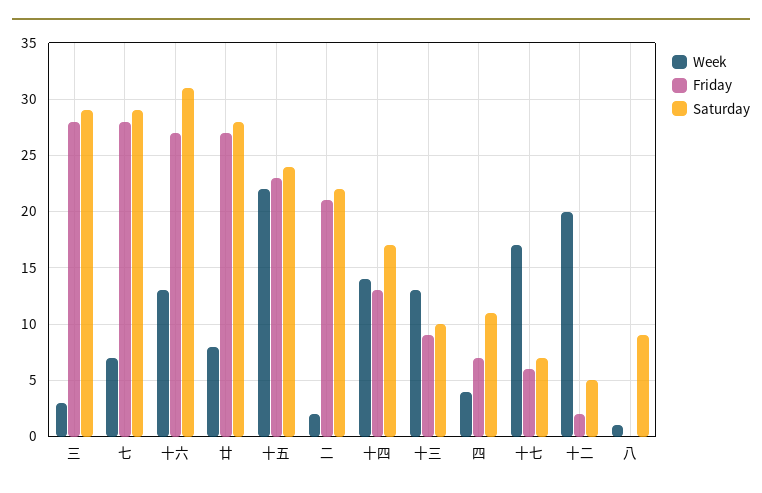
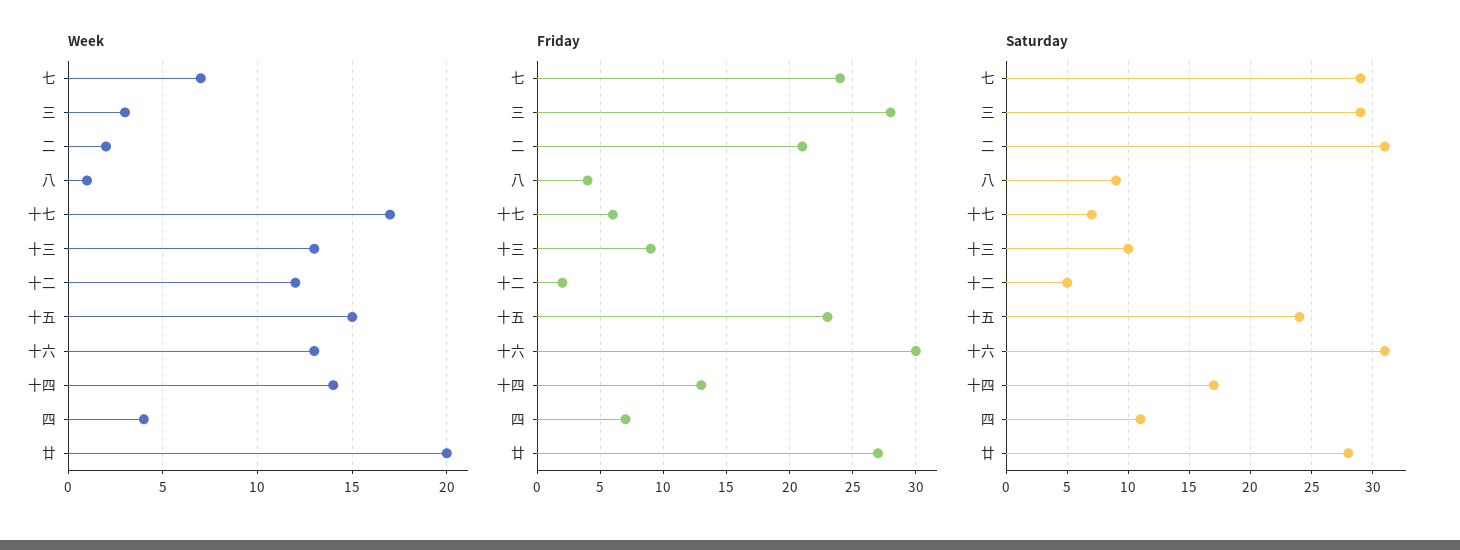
Friday, 七: 28 -> 24
Friday, 十六: 27 -> 30
Week, 廿: 8 -> 20
Week, 十五: 22 -> 15
Saturday, 二: 22 -> 31
Week, 十二: 20 -> 12
Friday, 八: 0 -> 4

